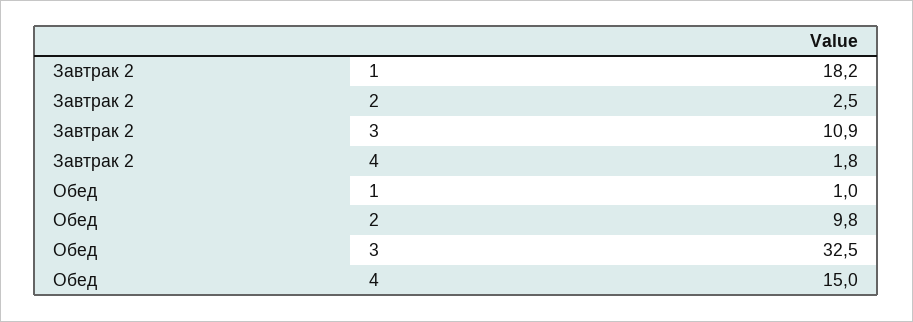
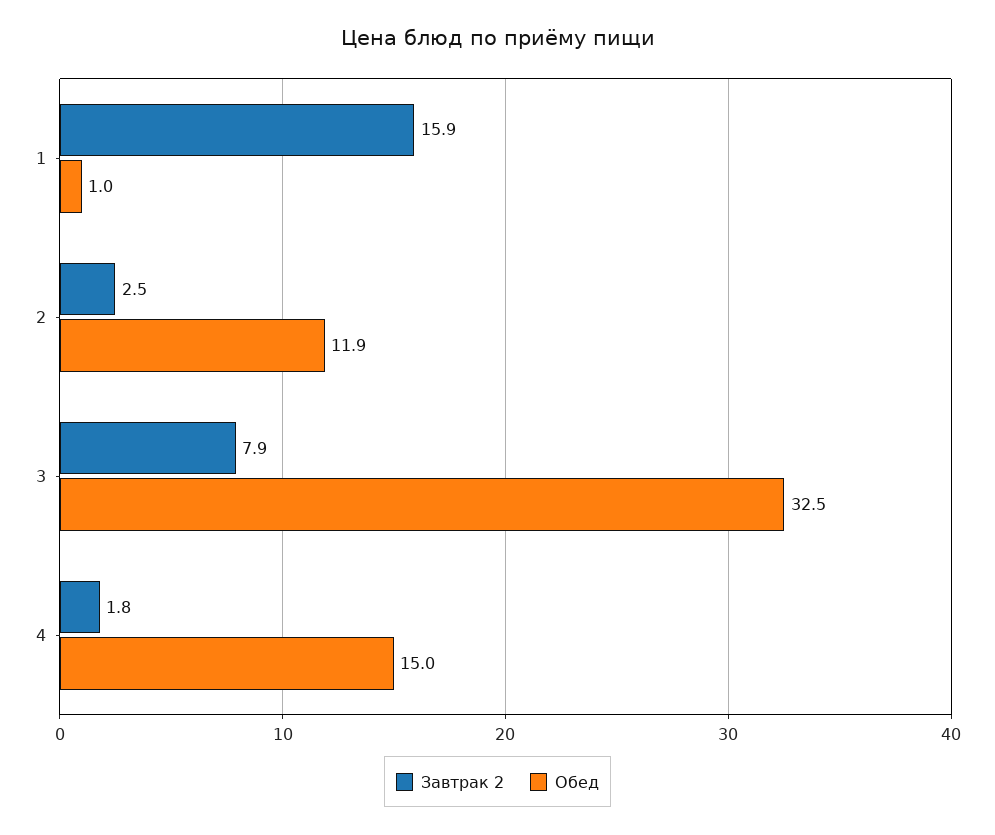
Завтрак 2, 1: 18.2 -> 15.9
Завтрак 2, 3: 10.9 -> 7.9
Обед, 2: 9.8 -> 11.9

